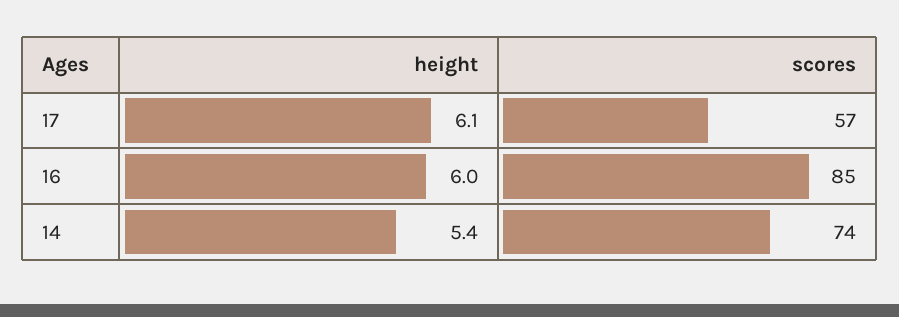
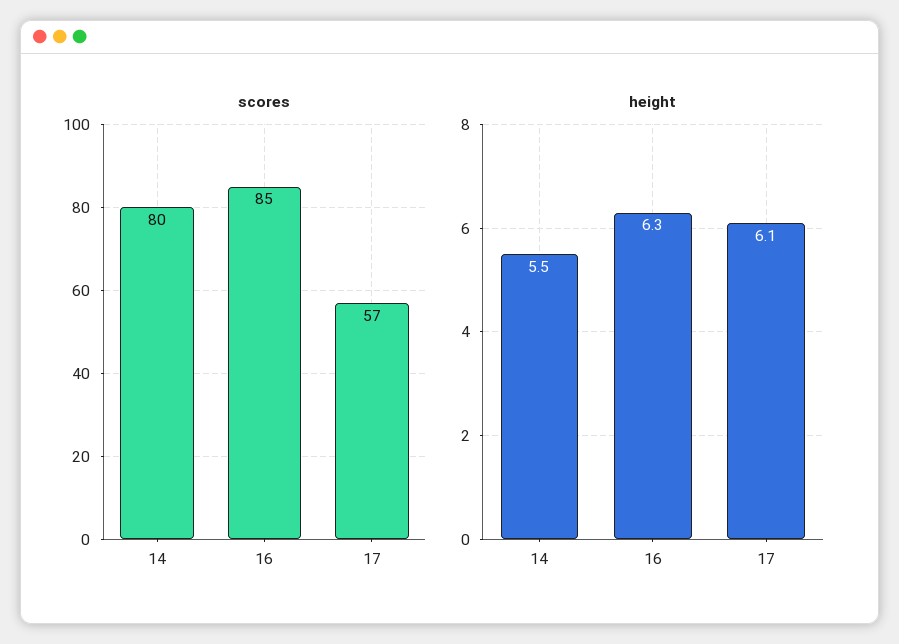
height, 16: 6 -> 6.3
height, 14: 5.4 -> 5.5
scores, 14: 74 -> 80

